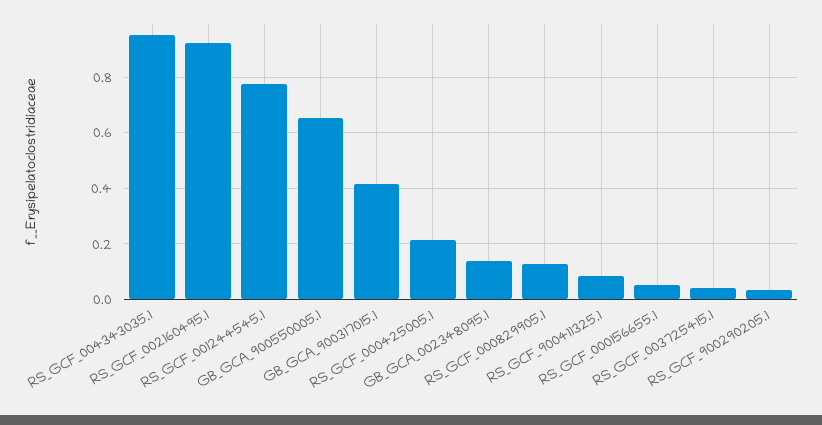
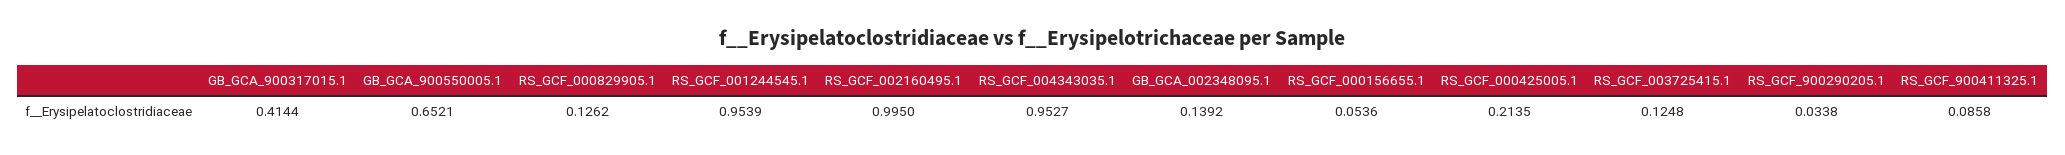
RS_GCF_002160495.1: 0.925 -> 0.995
RS_GCF_001244545.1: 0.775 -> 0.9539
RS_GCF_003725415.1: 0.05 -> 0.1248

